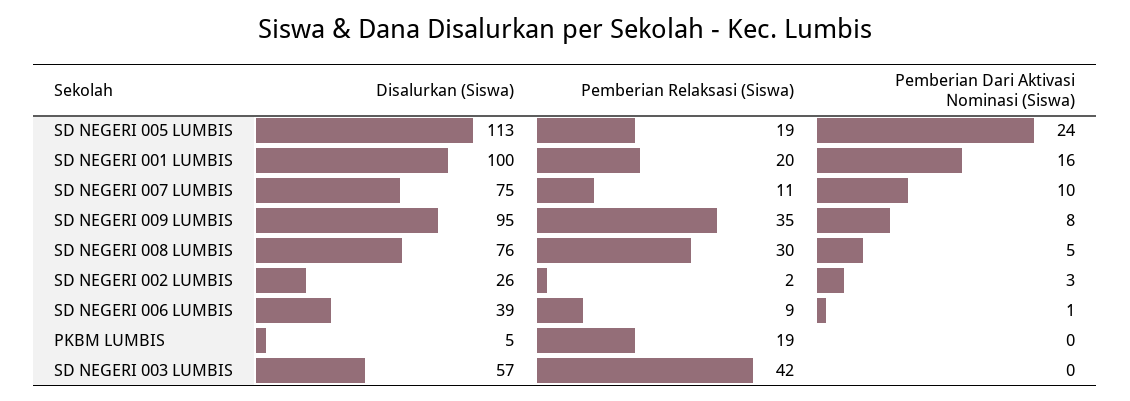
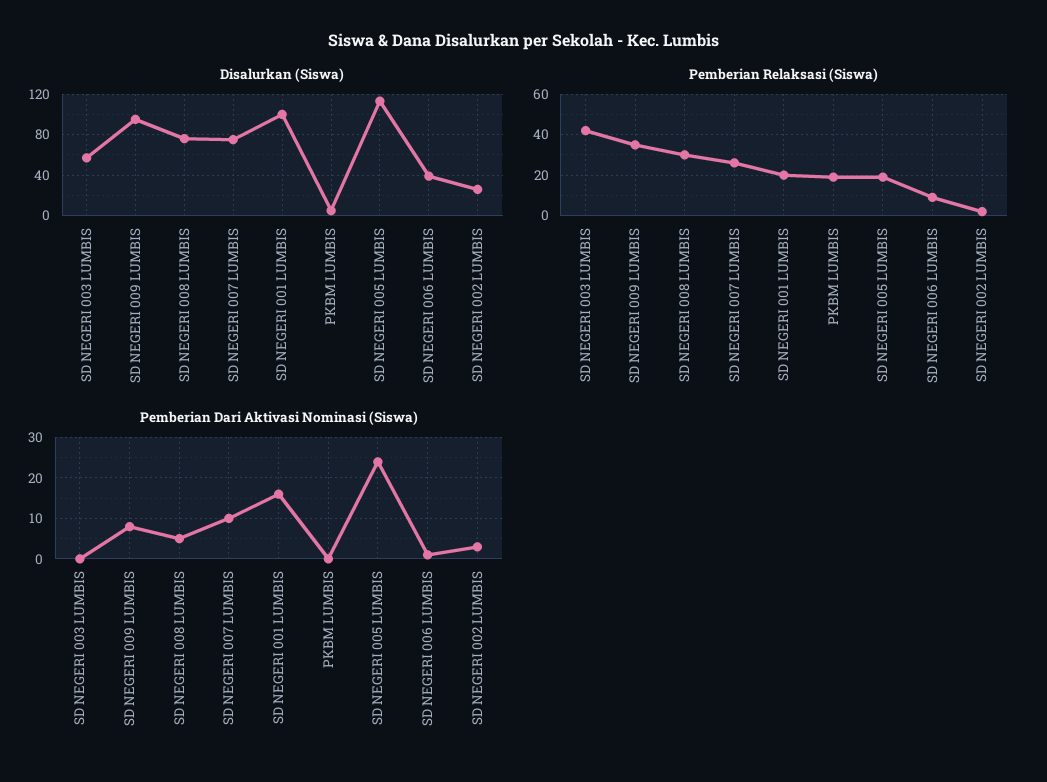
Pemberian Relaksasi (Siswa), SD NEGERI 007 LUMBIS: 11 -> 25

